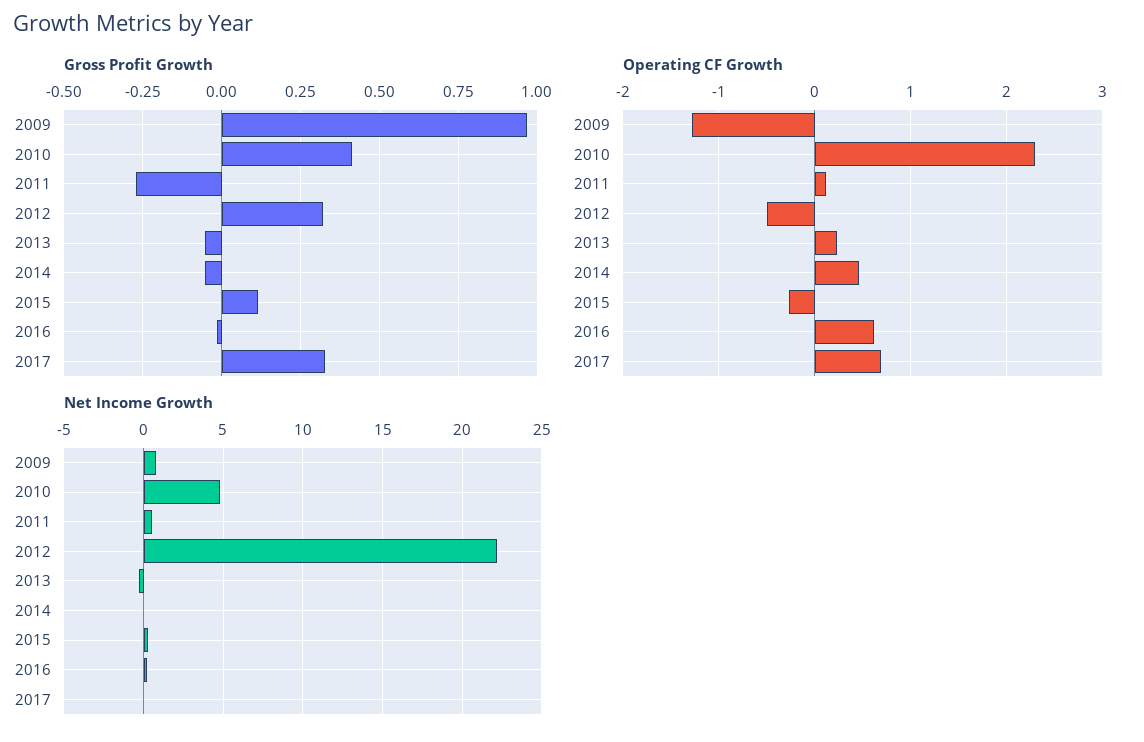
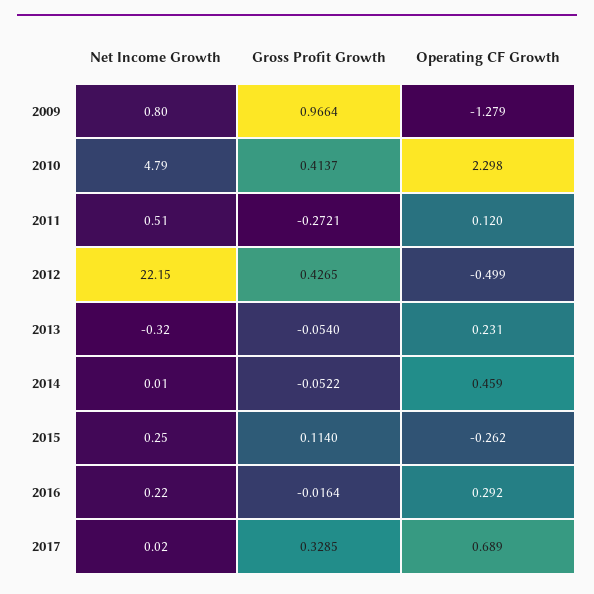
Gross Profit Growth, 2012: 0.325 -> 0.4265
Operating CF Growth, 2016: 0.6 -> 0.292

